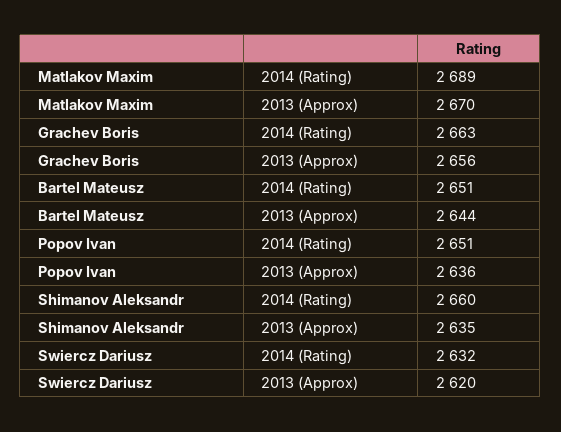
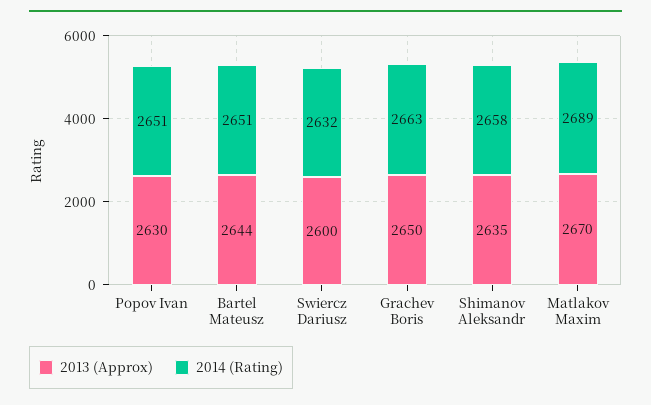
2013 (Approx), Grachev Boris: 2656 -> 2650
2013 (Approx), Popov Ivan: 2636 -> 2630
2014 (Rating), Shimanov Aleksandr: 2660 -> 2658
2013 (Approx), Swiercz Dariusz: 2620 -> 2600

